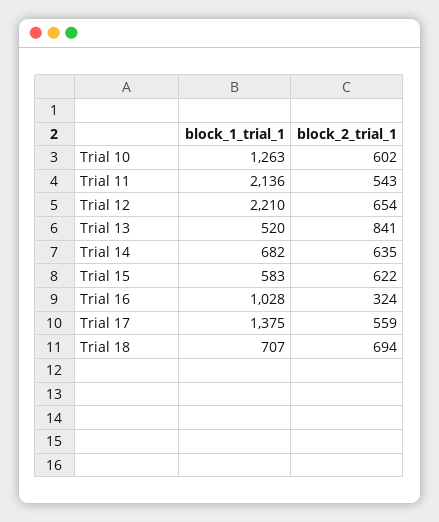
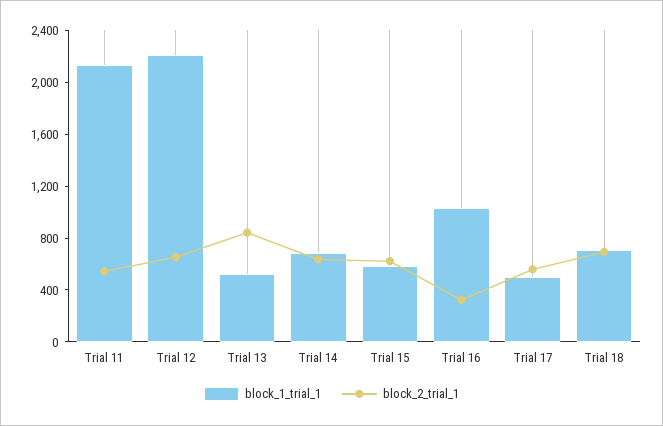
block_1_trial_1, Trial 10: 1263 -> none
block_2_trial_1, Trial 10: 602 -> none
block_1_trial_1, Trial 17: 1375 -> 500

